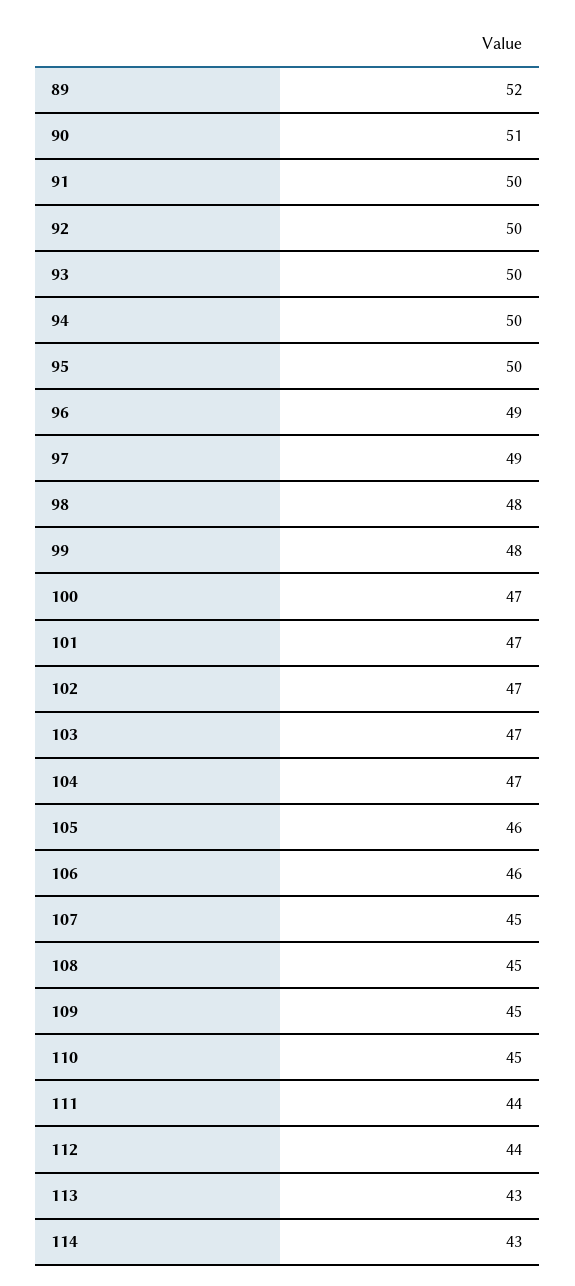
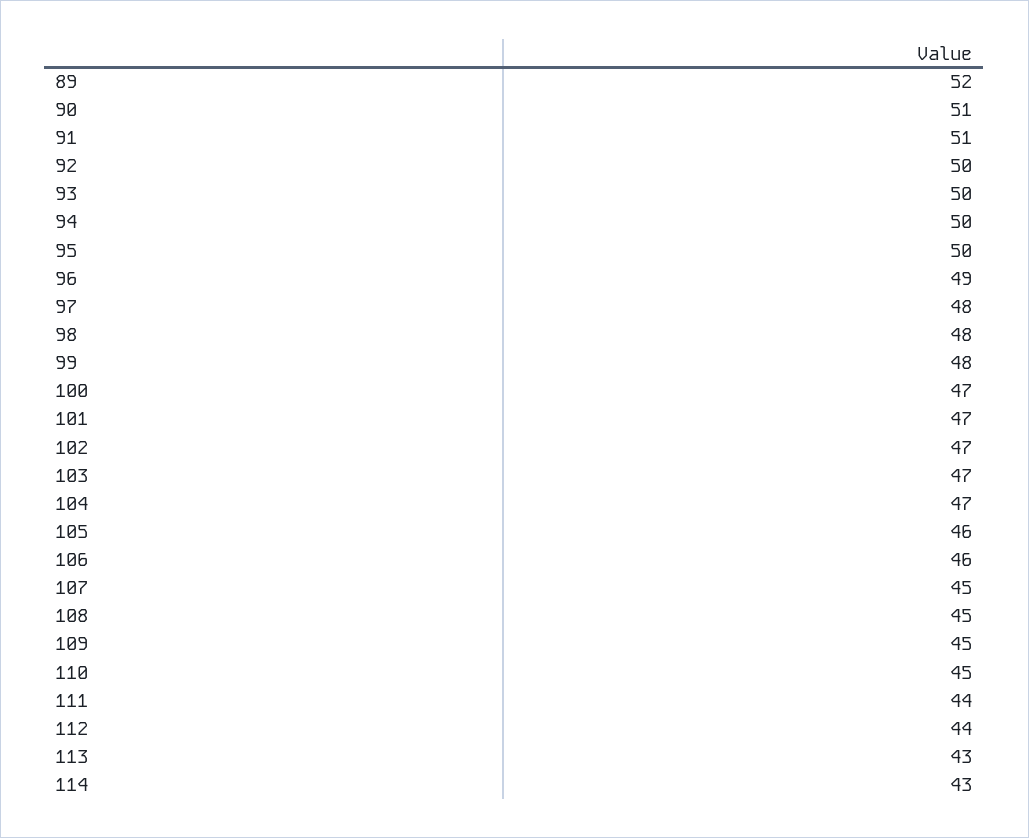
91: 50 -> 51
97: 49 -> 48

